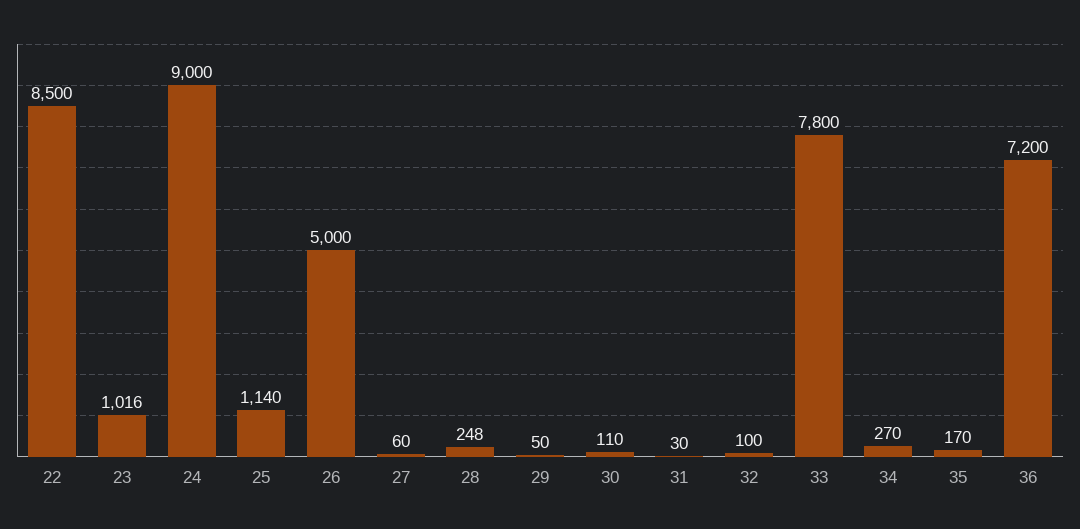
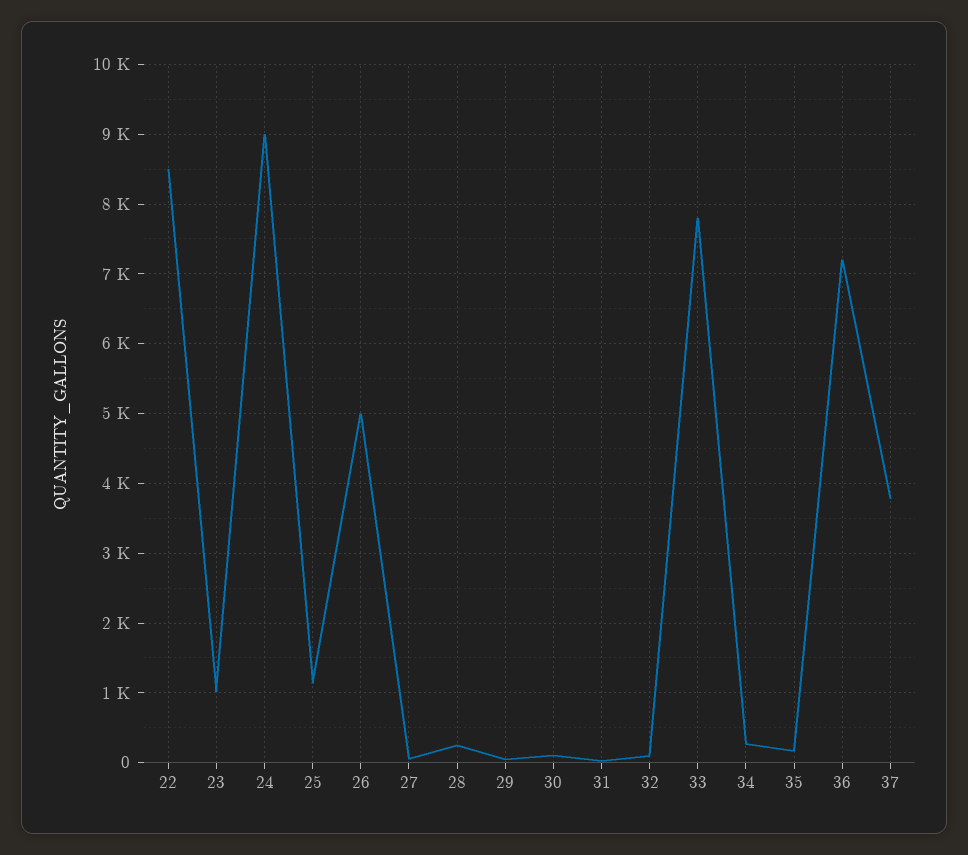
37: none -> 3800

